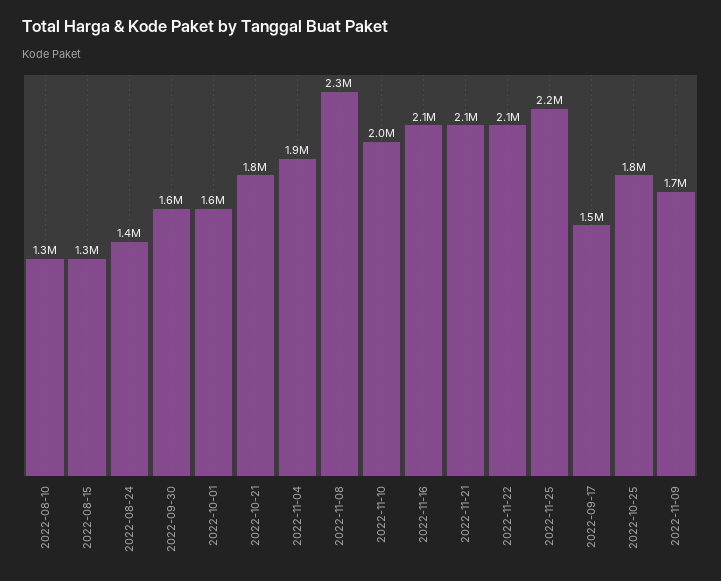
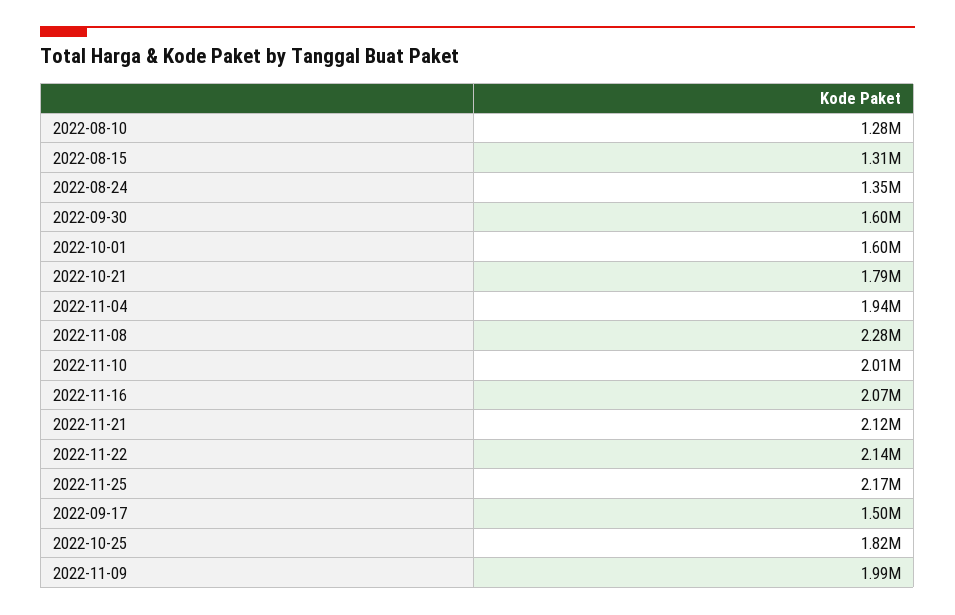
2022-11-09: 1700000 -> 1990000

